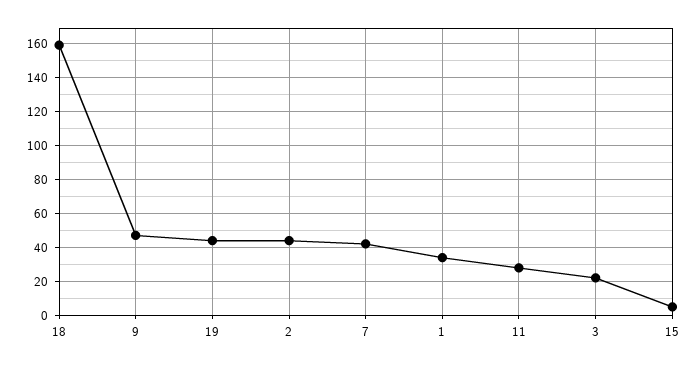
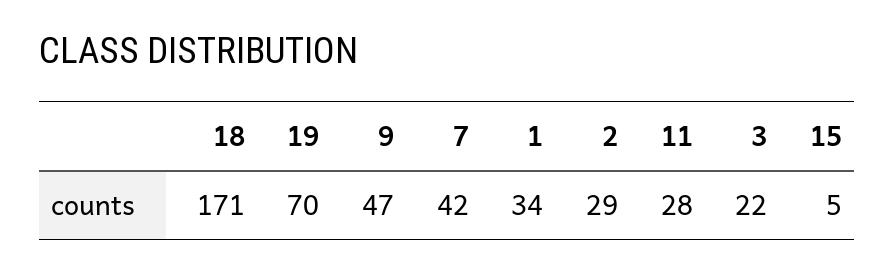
18: 160 -> 171
19: 45 -> 70
2: 45 -> 29

